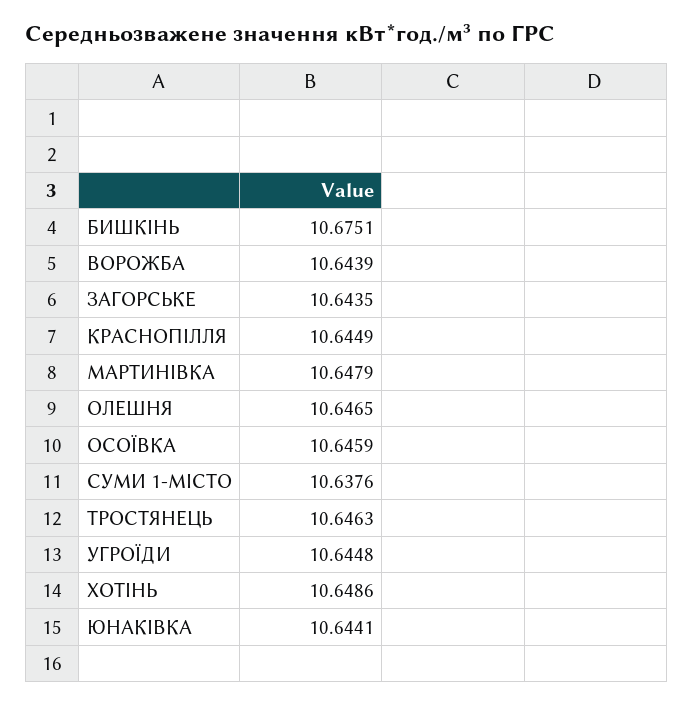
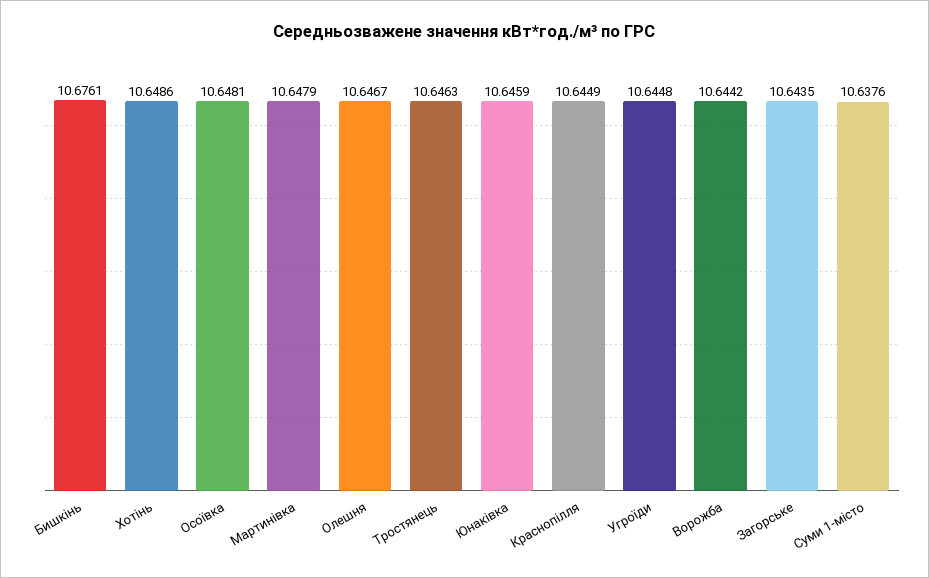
БИШКІНЬ: 10.6751 -> 10.6761
ВОРОЖБА: 10.6439 -> 10.6442
ОЛЕШНЯ: 10.6465 -> 10.6467
ОСОЇВКА: 10.6459 -> 10.6481
ЮНАКІВКА: 10.6441 -> 10.6459

